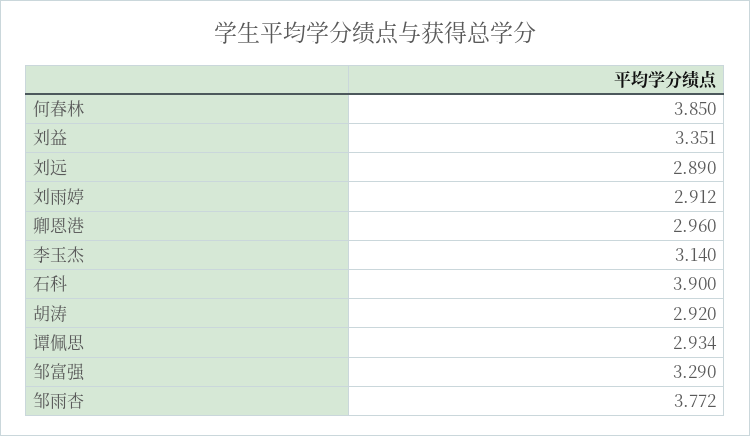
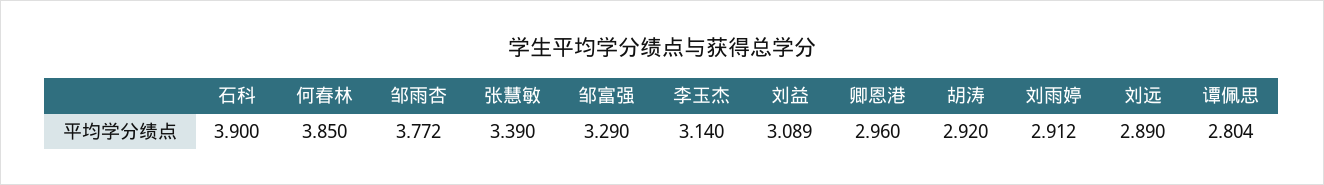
刘益: 3.351 -> 3.089
谭佩思: 2.934 -> 2.804
张慧敏: none -> 3.39

